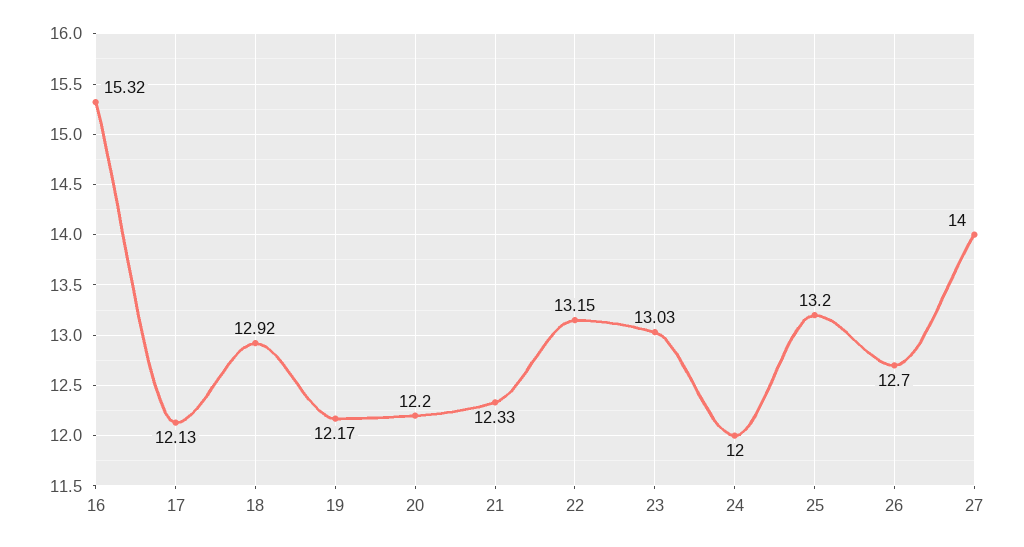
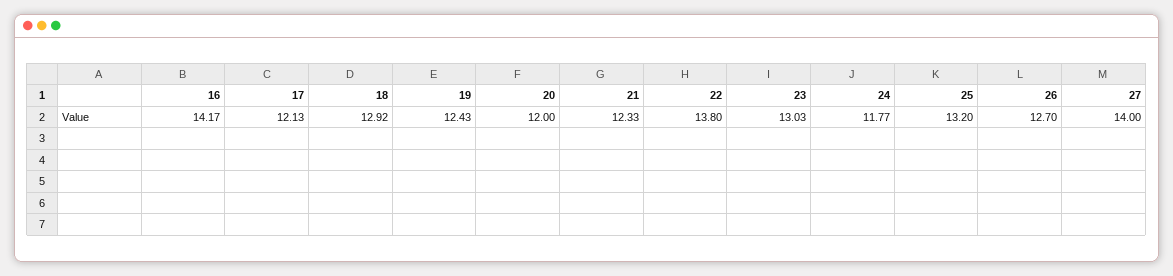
16: 15.32 -> 14.17
19: 12.17 -> 12.43
20: 12.2 -> 12
22: 13.15 -> 13.8
24: 12 -> 11.77

